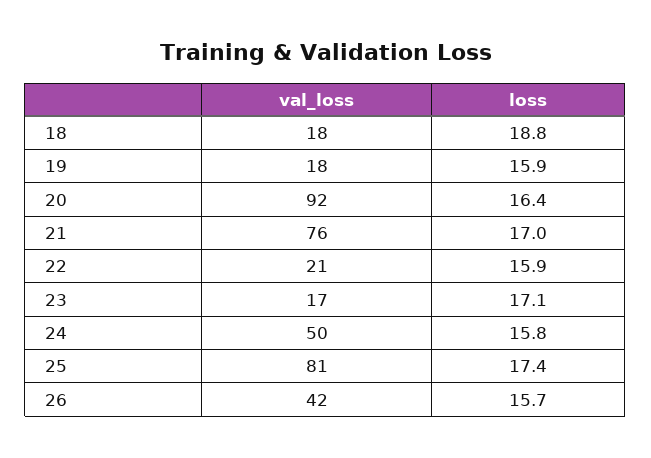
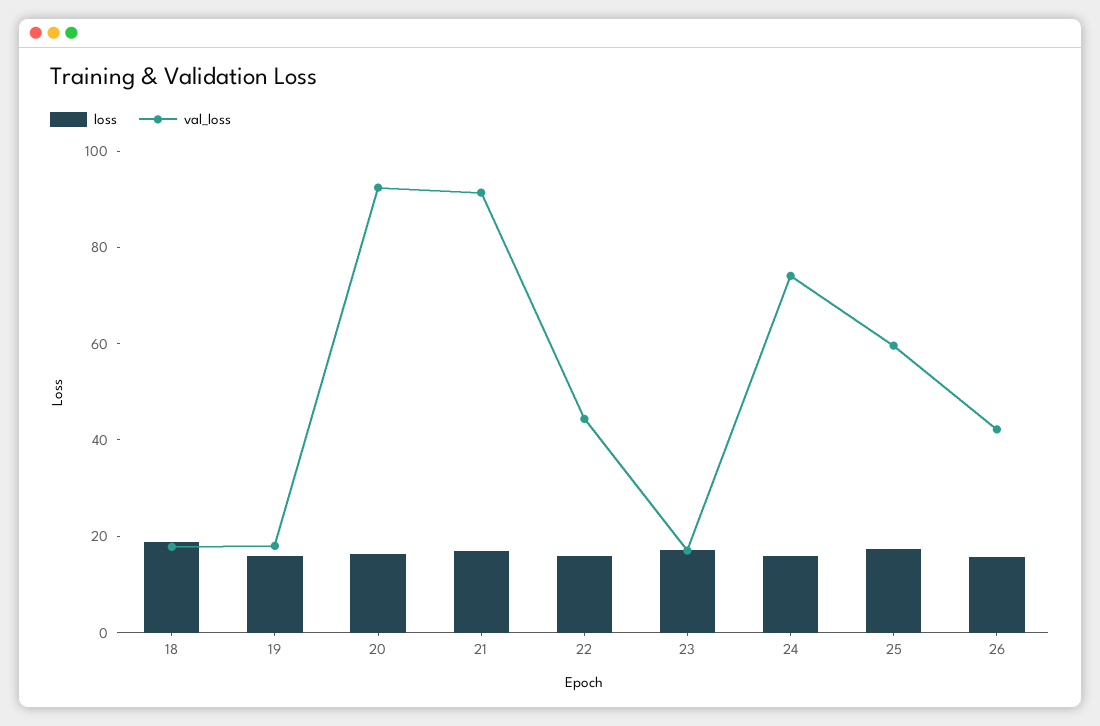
val_loss, 21: 76 -> 90
val_loss, 22: 21 -> 45
val_loss, 24: 50 -> 75
val_loss, 25: 81 -> 60

